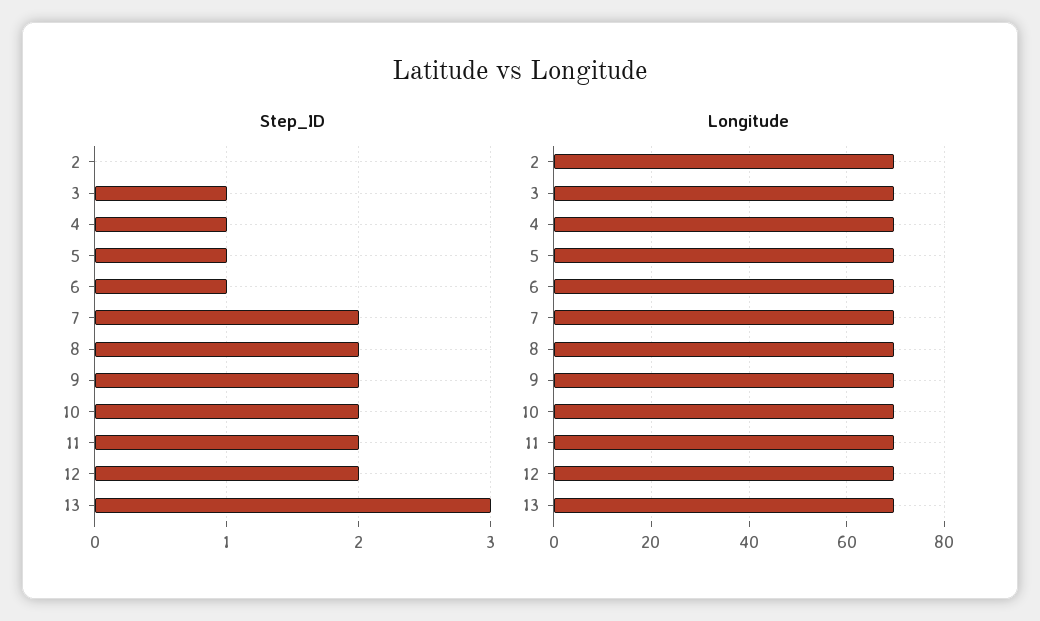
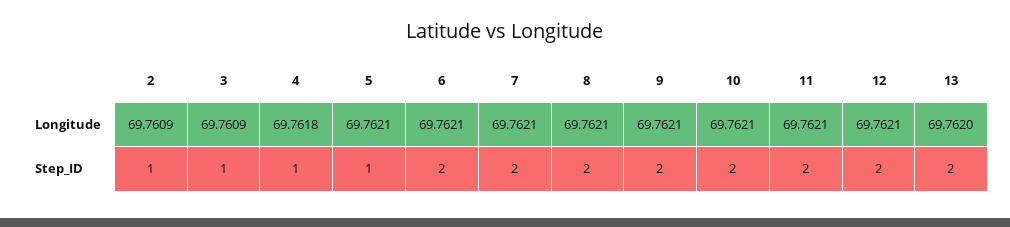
Step_ID, 2: 0 -> 1
Step_ID, 6: 1 -> 2
Step_ID, 13: 3 -> 2

